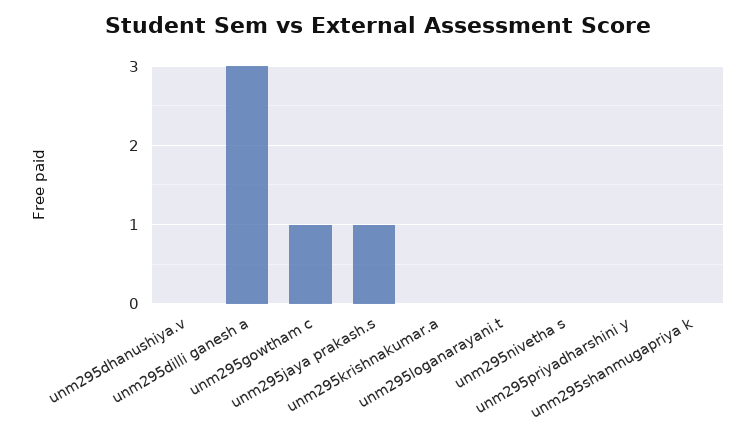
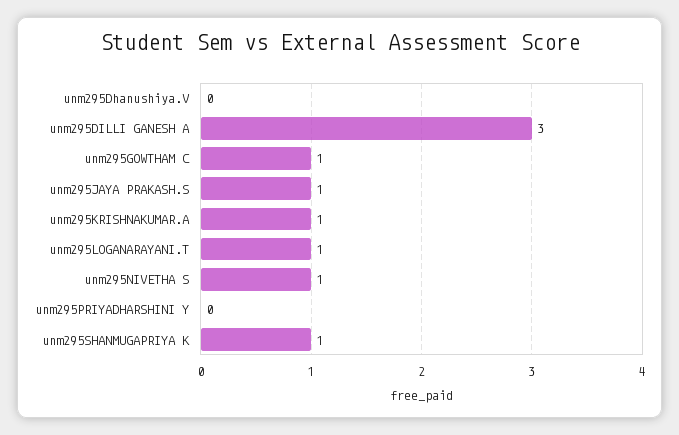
unm295krishnakumar.a: 0 -> 1
unm295loganarayani.t: 0 -> 1
unm295nivetha s: 0 -> 1
unm295shanmugapriya k: 0 -> 1

